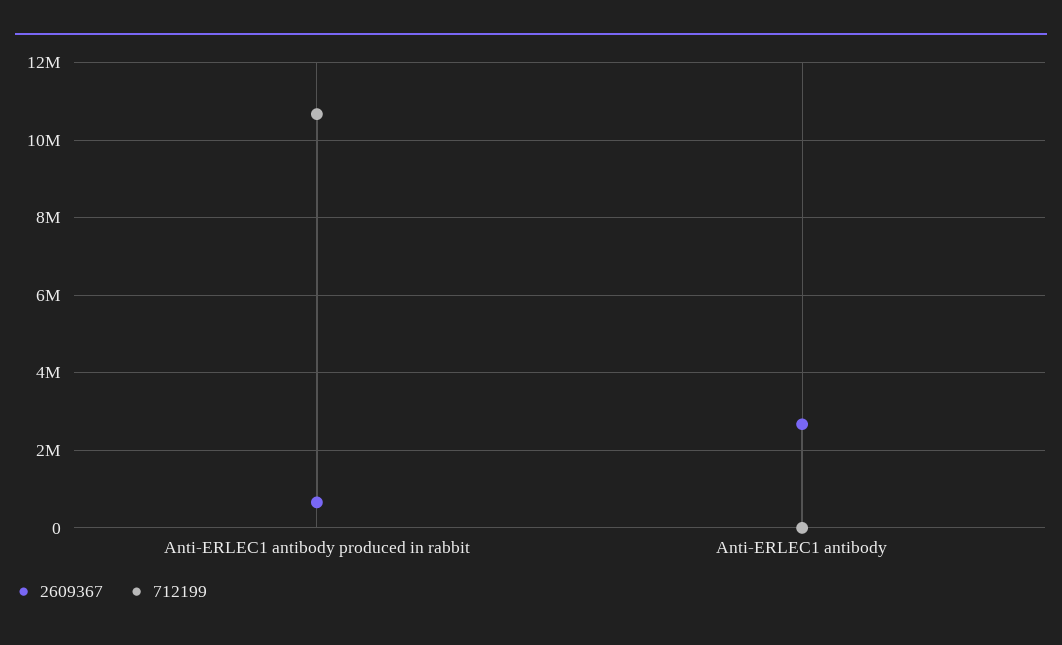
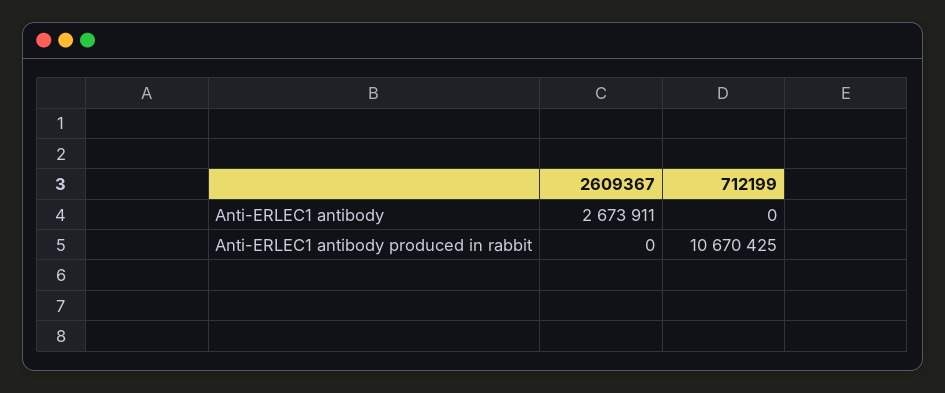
2609367, Anti-ERLEC1 antibody produced in rabbit: 600000 -> 0

